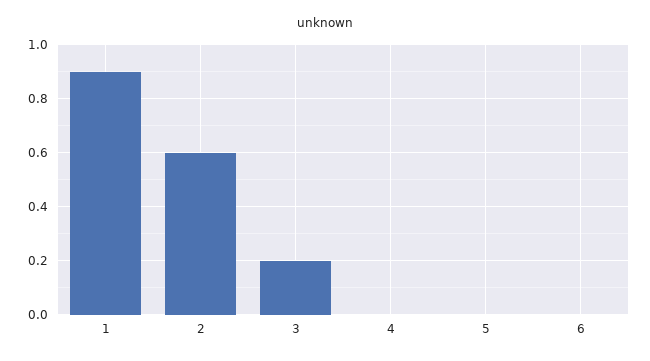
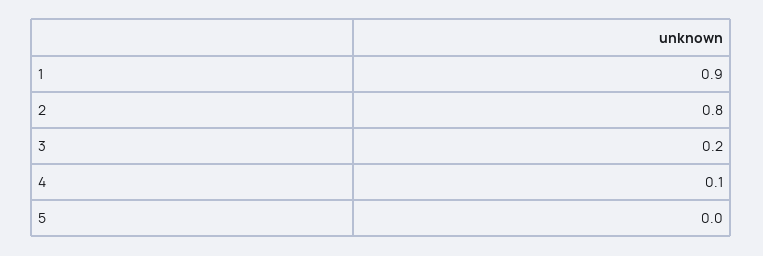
2: 0.6 -> 0.8
4: 0 -> 0.1
6: 0 -> none

